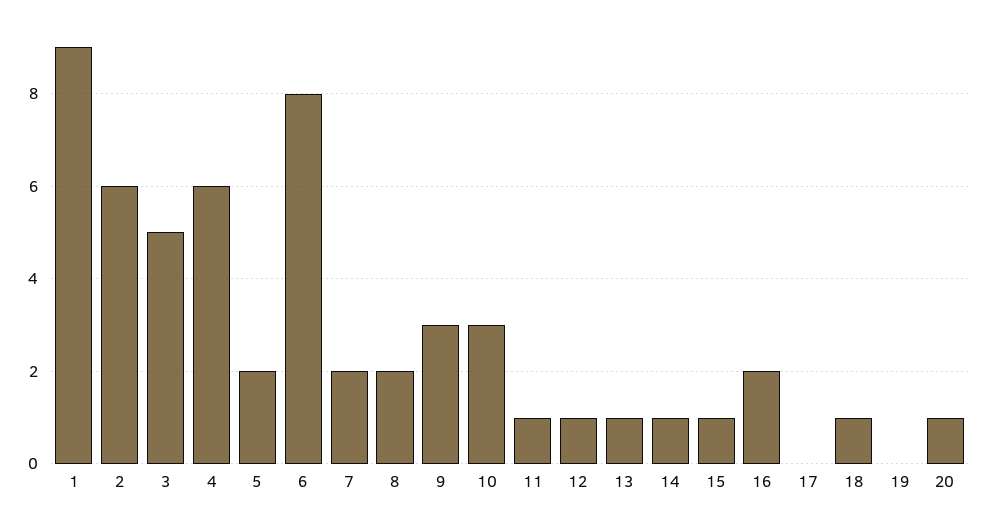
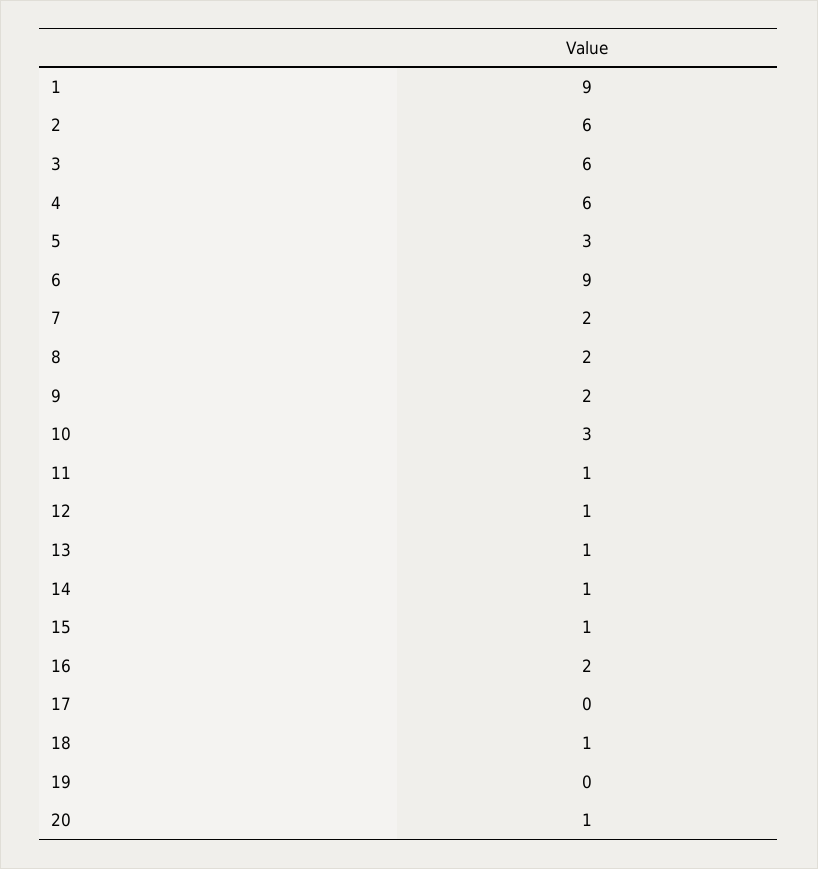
3: 5 -> 6
5: 2 -> 3
6: 8 -> 9
9: 3 -> 2

